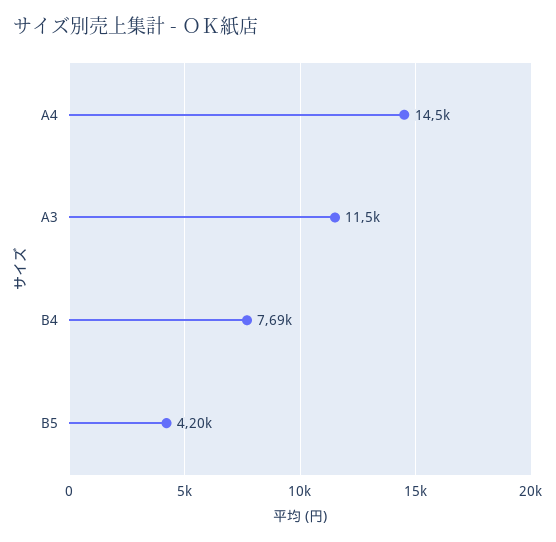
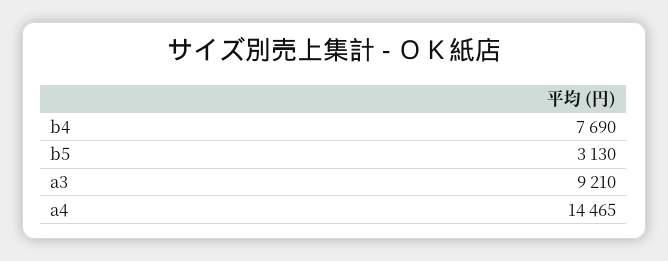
A3: 11500 -> 9210
B5: 4200 -> 3130

